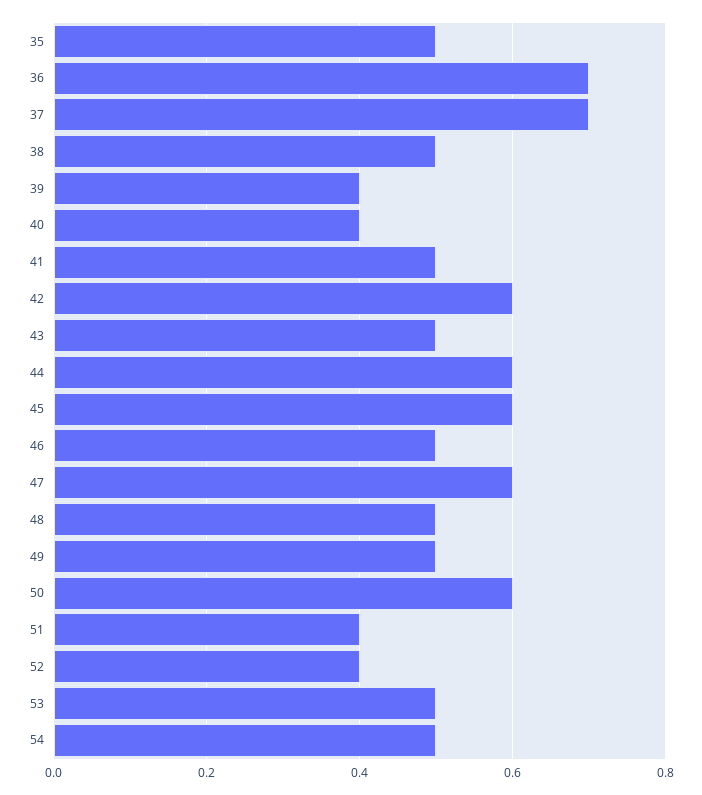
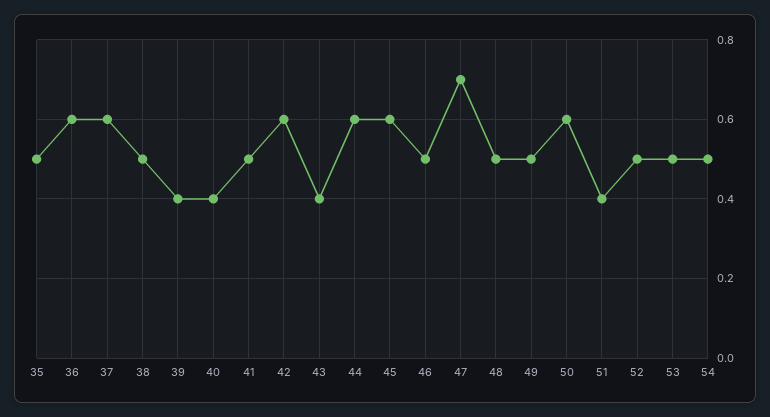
36: 0.7 -> 0.6
37: 0.7 -> 0.6
43: 0.5 -> 0.4
47: 0.6 -> 0.7
52: 0.4 -> 0.5

